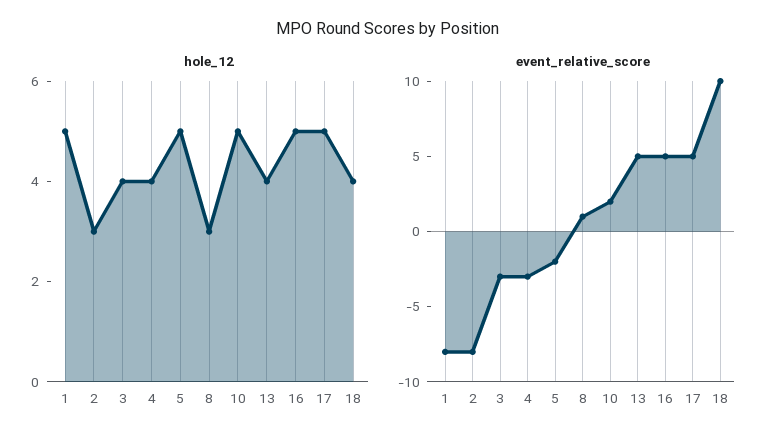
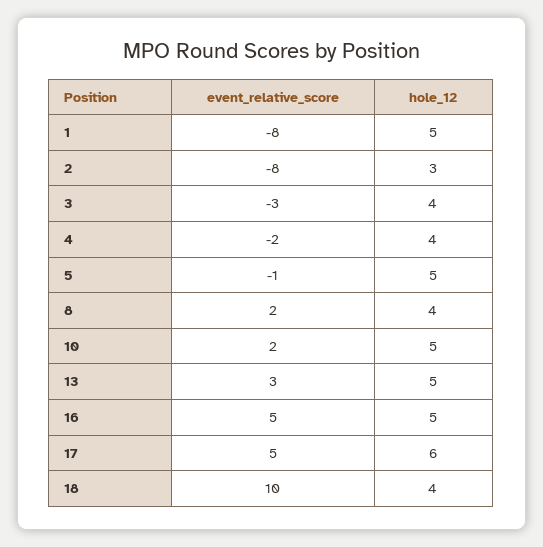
hole_12, 8: 3 -> 4
hole_12, 13: 4 -> 5
hole_12, 17: 5 -> 6
event_relative_score, 4: -3 -> -2
event_relative_score, 5: -2 -> -1
event_relative_score, 8: 1 -> 2
event_relative_score, 13: 5 -> 3

